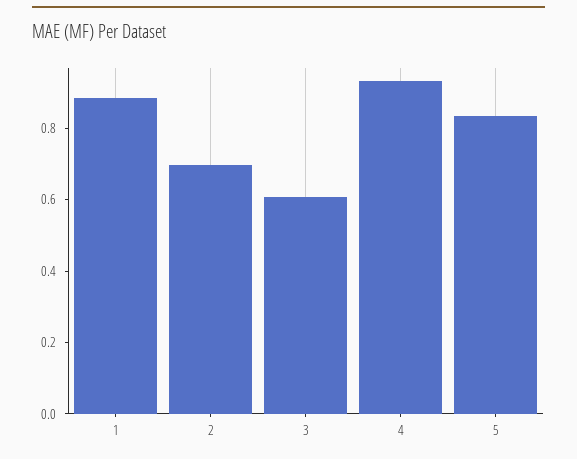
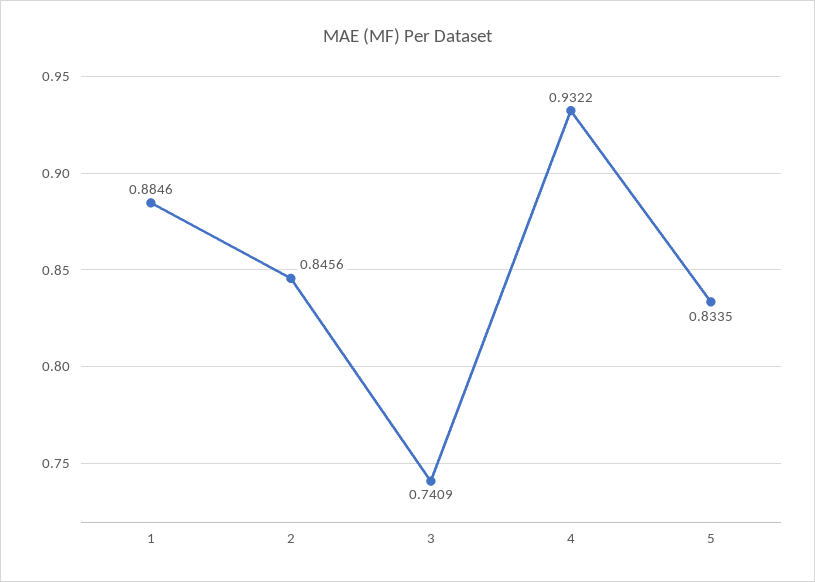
2: 0.7 -> 0.8456
3: 0.6 -> 0.7409

